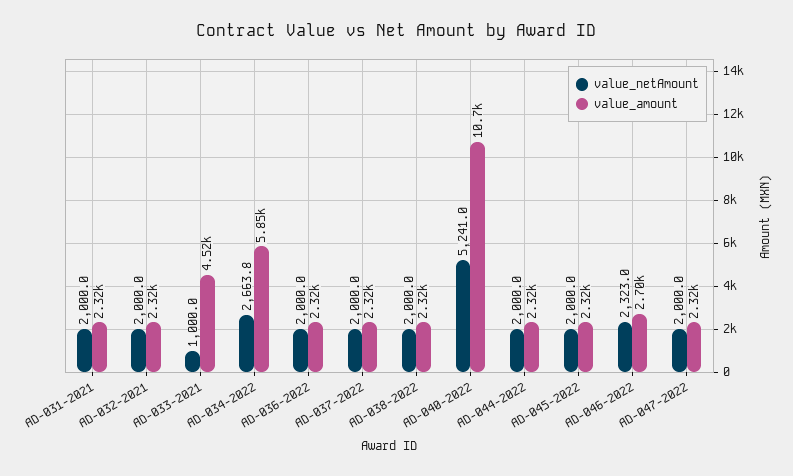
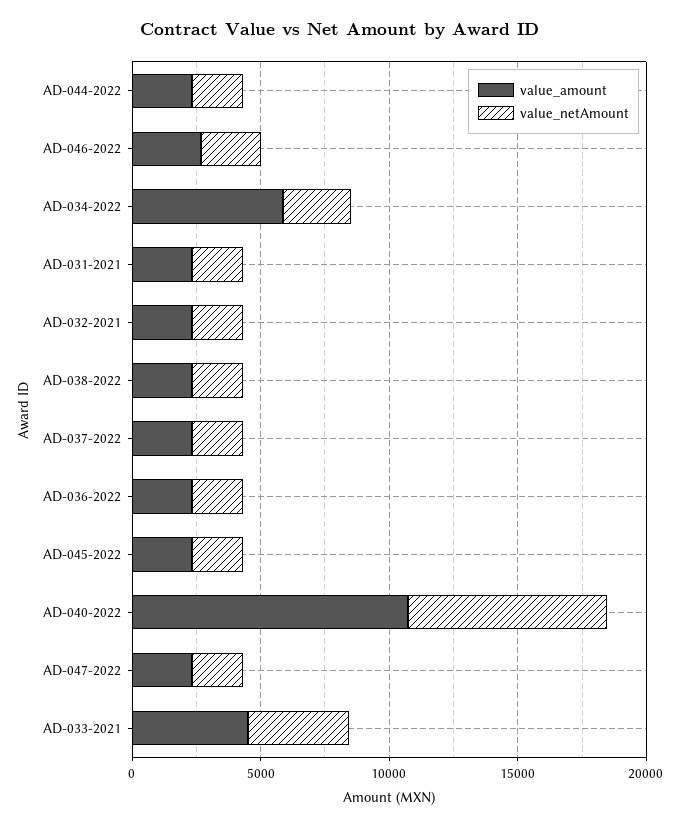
value_netAmount, AD-033-2021: 1000 -> 4000
value_netAmount, AD-040-2022: 5241 -> 8000

